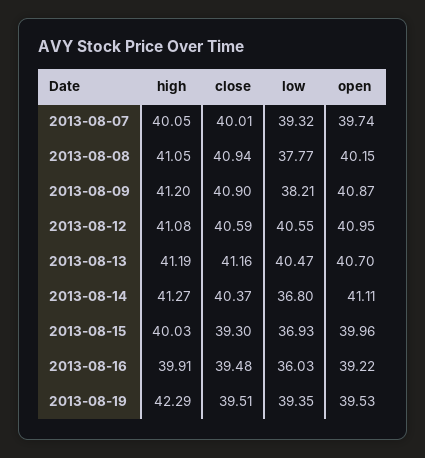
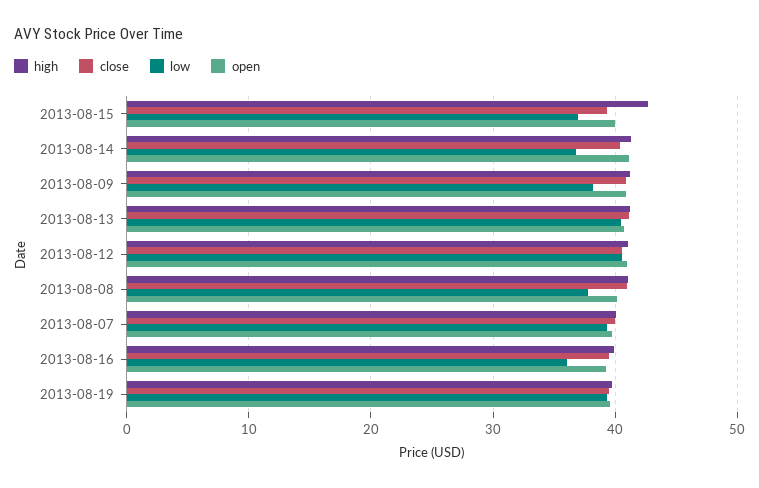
high, 2013-08-15: 40.03 -> 43
high, 2013-08-19: 42.29 -> 40

